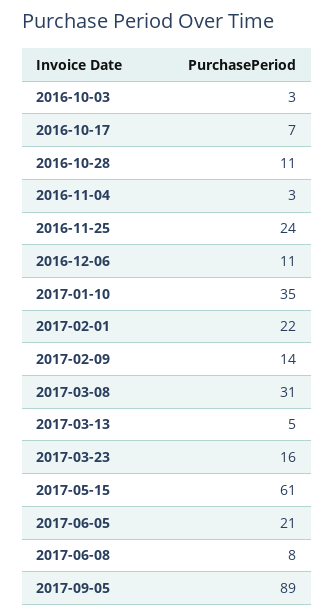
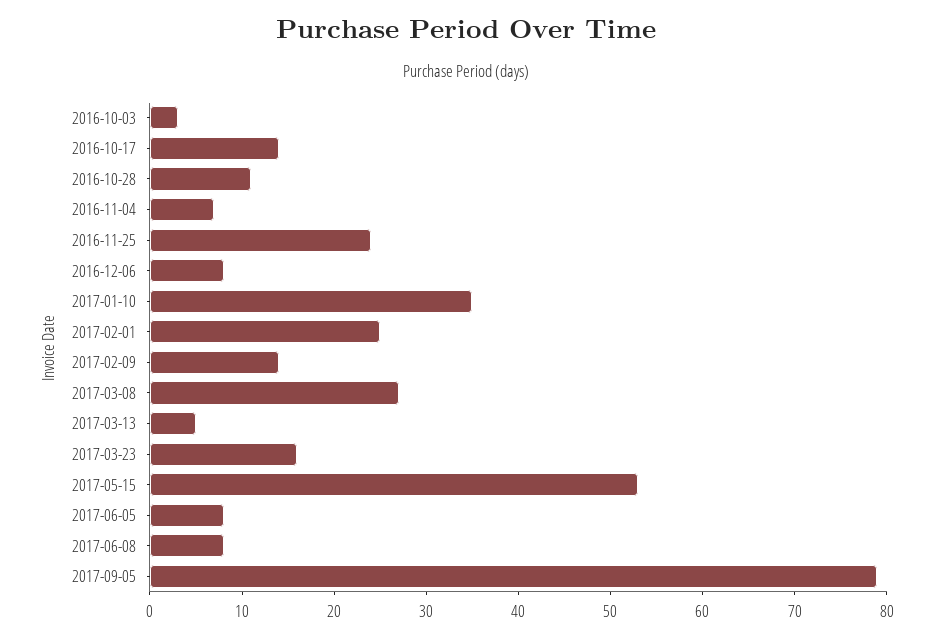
2016-10-17: 7 -> 14
2016-11-04: 3 -> 7
2016-12-06: 11 -> 8
2017-02-01: 22 -> 25
2017-03-08: 31 -> 27
2017-05-15: 61 -> 53
2017-06-05: 21 -> 8
2017-09-05: 89 -> 79

